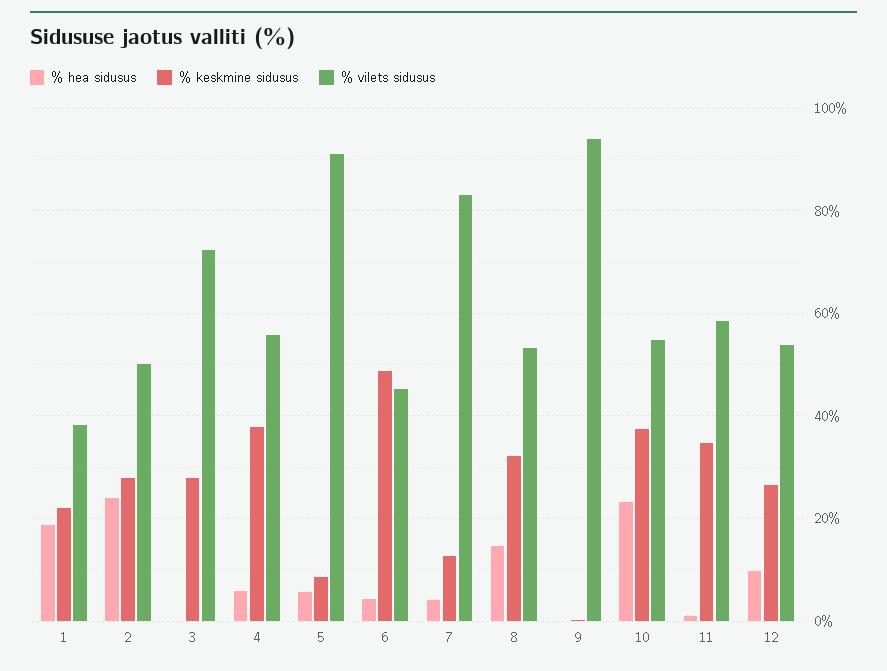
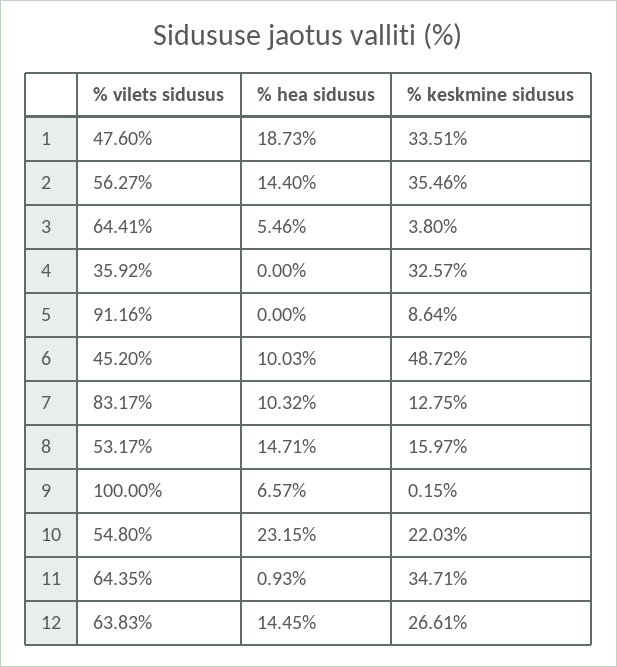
% keskmine sidusus, 1: 22 -> 33.51
% vilets sidusus, 1: 38 -> 47.6
% hea sidusus, 2: 24 -> 14.4
% keskmine sidusus, 2: 28 -> 35.46
% vilets sidusus, 2: 50 -> 56.27
% hea sidusus, 3: 0 -> 5.46
% keskmine sidusus, 3: 28 -> 3.8
% vilets sidusus, 3: 72 -> 64.41
% hea sidusus, 4: 6 -> 0
% keskmine sidusus, 4: 38 -> 32.57
% vilets sidusus, 4: 56 -> 35.92
% hea sidusus, 5: 6 -> 0
% hea sidusus, 6: 4 -> 10.03
% hea sidusus, 7: 4 -> 10.32
% keskmine sidusus, 8: 32 -> 15.97
% hea sidusus, 9: 0 -> 6.57
% vilets sidusus, 9: 94 -> 100
% keskmine sidusus, 10: 38 -> 22.03
% vilets sidusus, 11: 58 -> 64.35
% hea sidusus, 12: 10 -> 14.45
% vilets sidusus, 12: 54 -> 63.83

